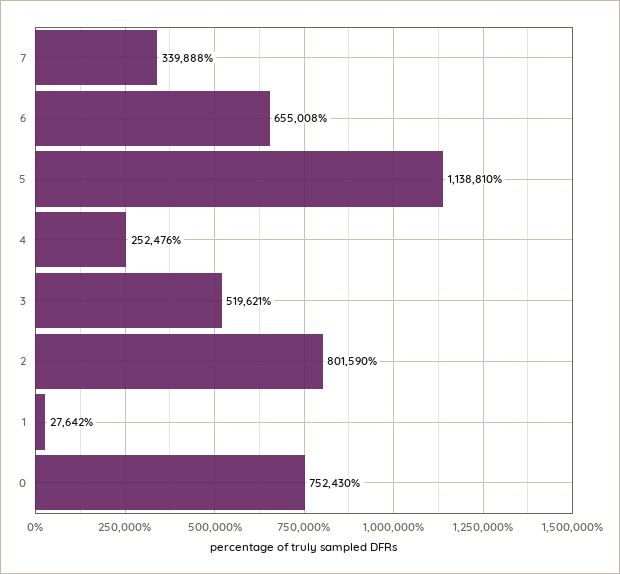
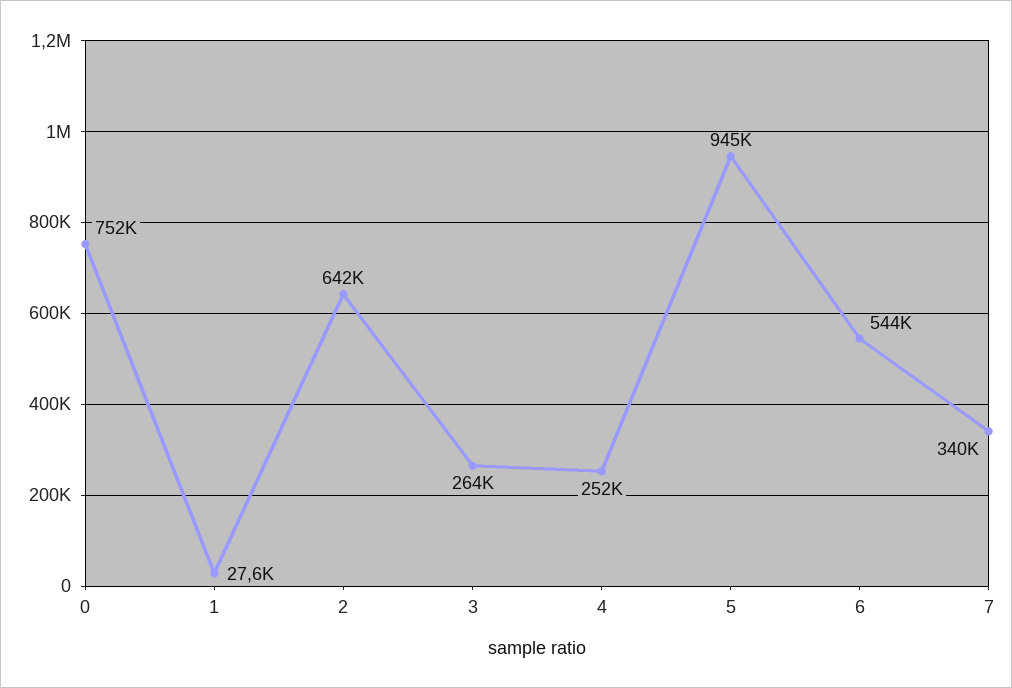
6: 655008 -> 544000
5: 1138810 -> 945000
3: 519621 -> 264000
2: 801590 -> 642000

